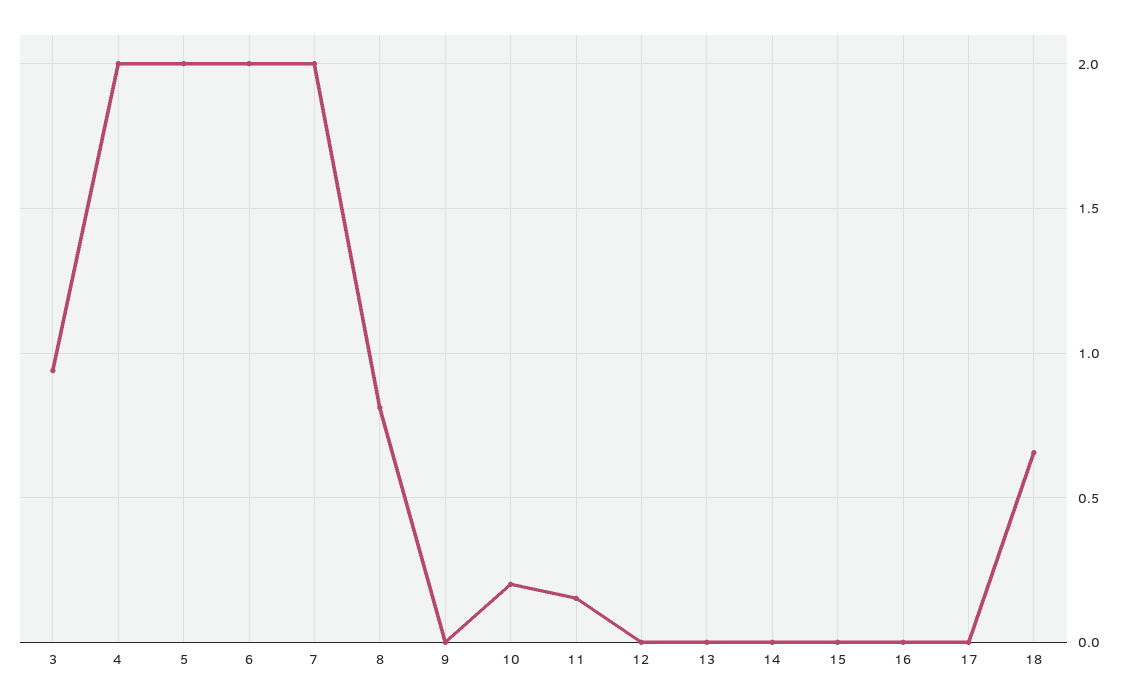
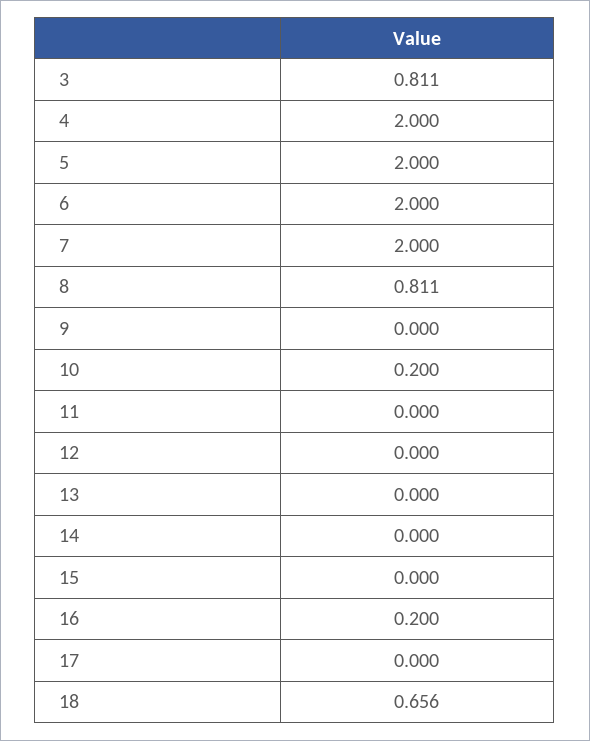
3: 0.95 -> 0.811
11: 0.15 -> 0
16: 0 -> 0.2

